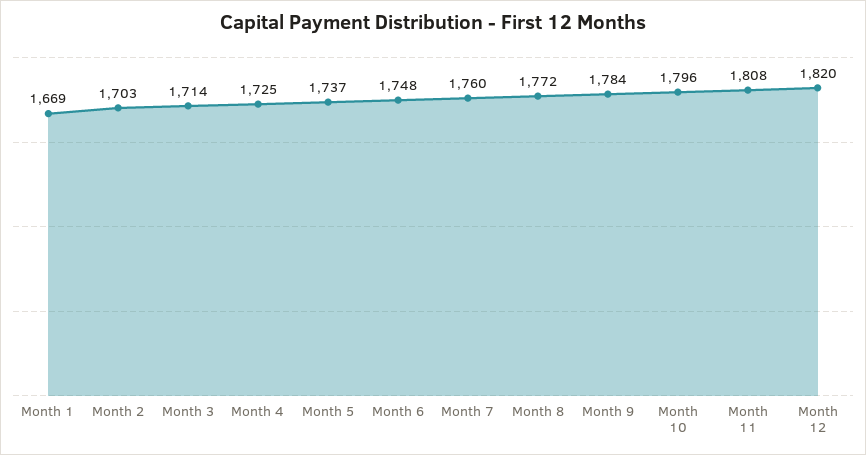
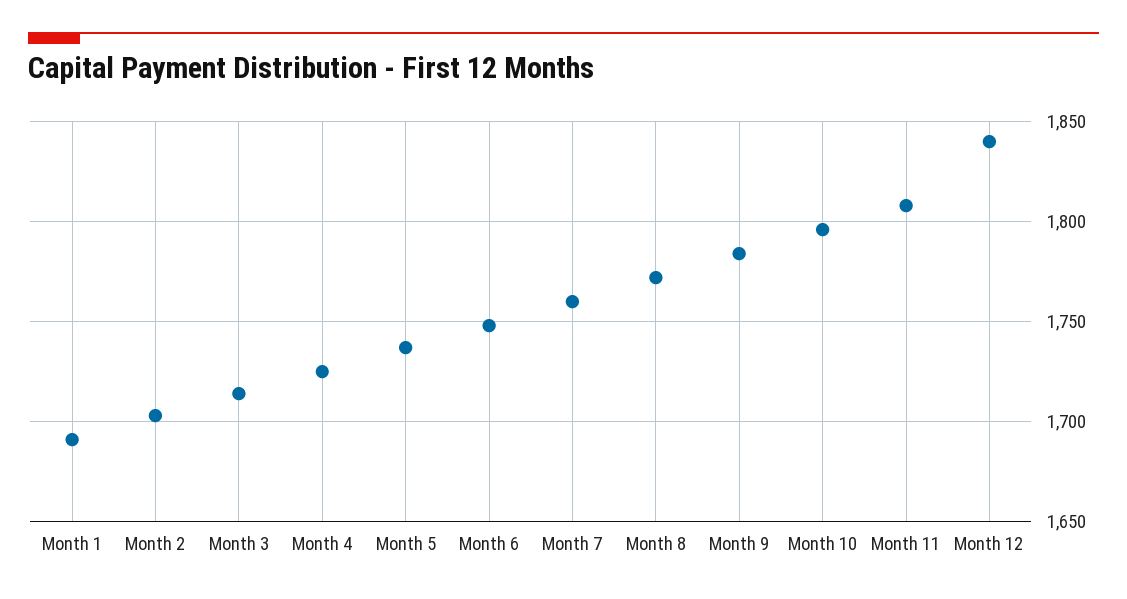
Month 1: 1669 -> 1690
Month 12: 1820 -> 1840

